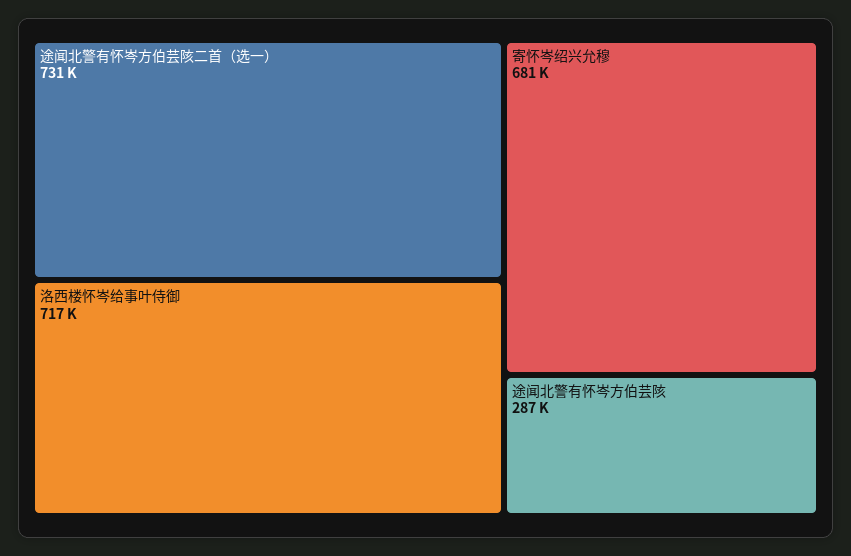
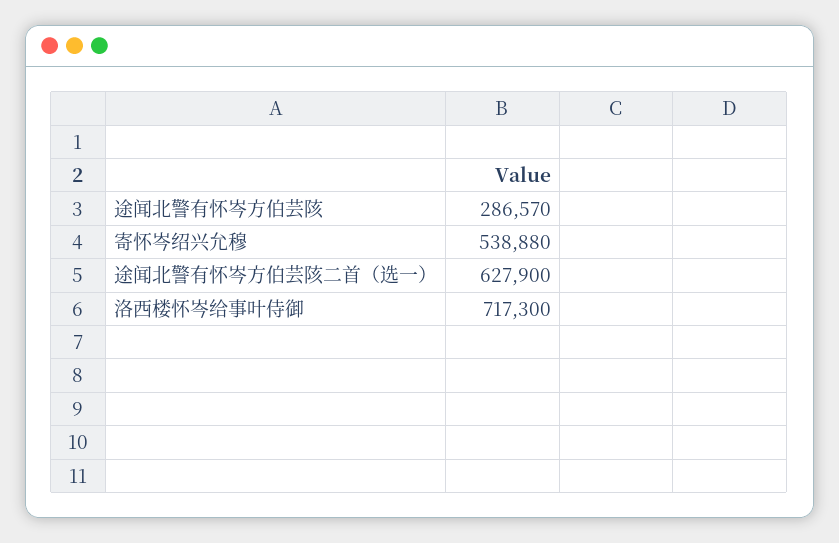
途闻北警有怀岑方伯芸陔二首（选一）: 731000 -> 627900
寄怀岑绍兴允穆: 681000 -> 538880

